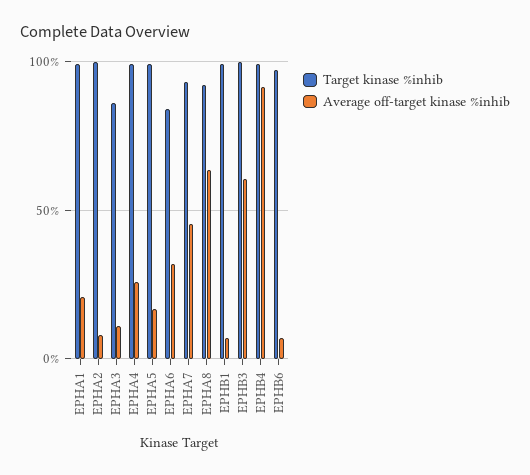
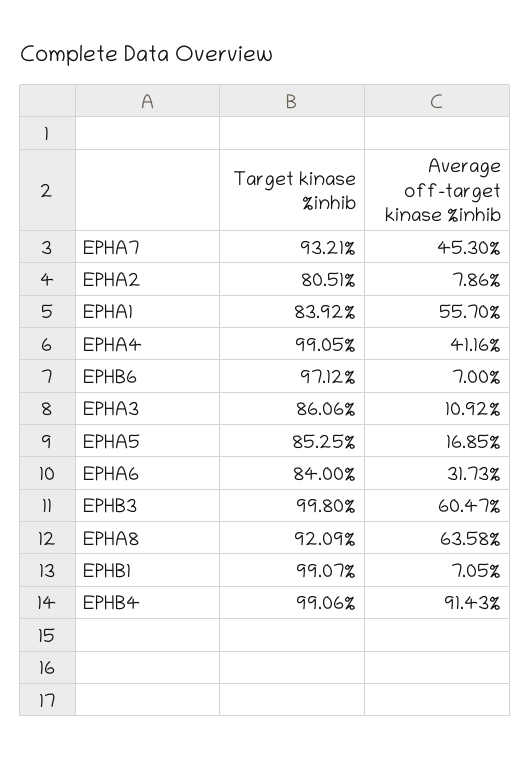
Target kinase %inhib, EPHA1: 100 -> 83.92
Average off-target kinase %inhib, EPHA1: 20 -> 55.7
Target kinase %inhib, EPHA2: 100 -> 80.51
Average off-target kinase %inhib, EPHA4: 25 -> 41.16
Target kinase %inhib, EPHA5: 100 -> 85.25

